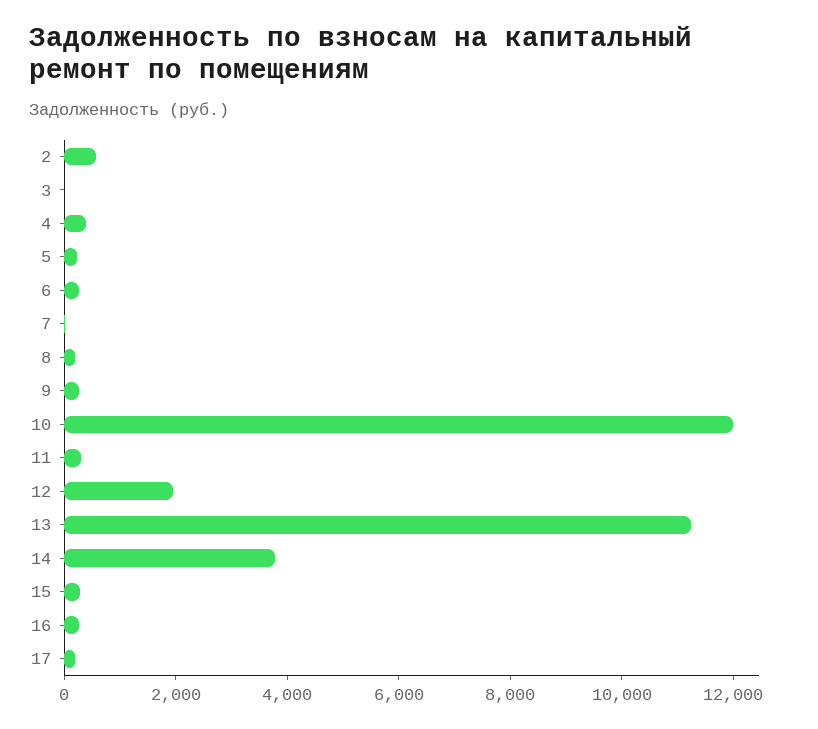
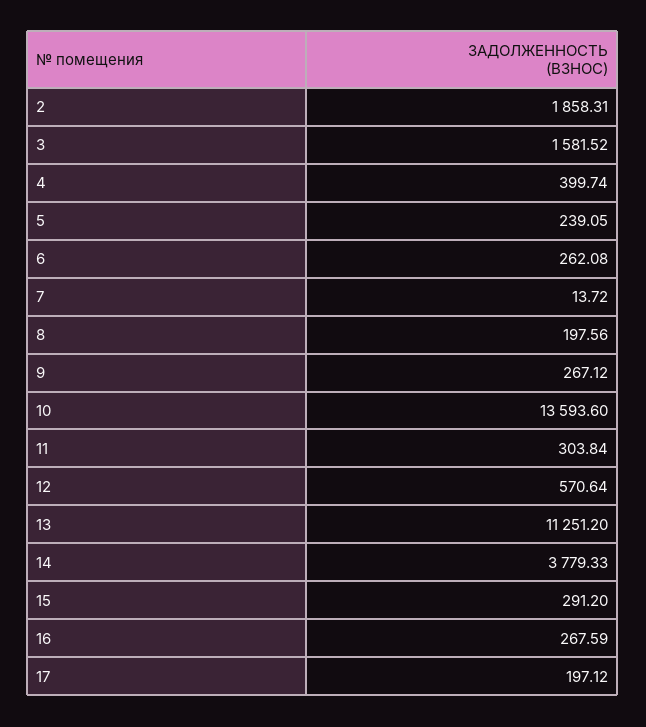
2: 500 -> 1858.31
3: 0 -> 1581.52
10: 12000 -> 13593.6
12: 2000 -> 570.64

